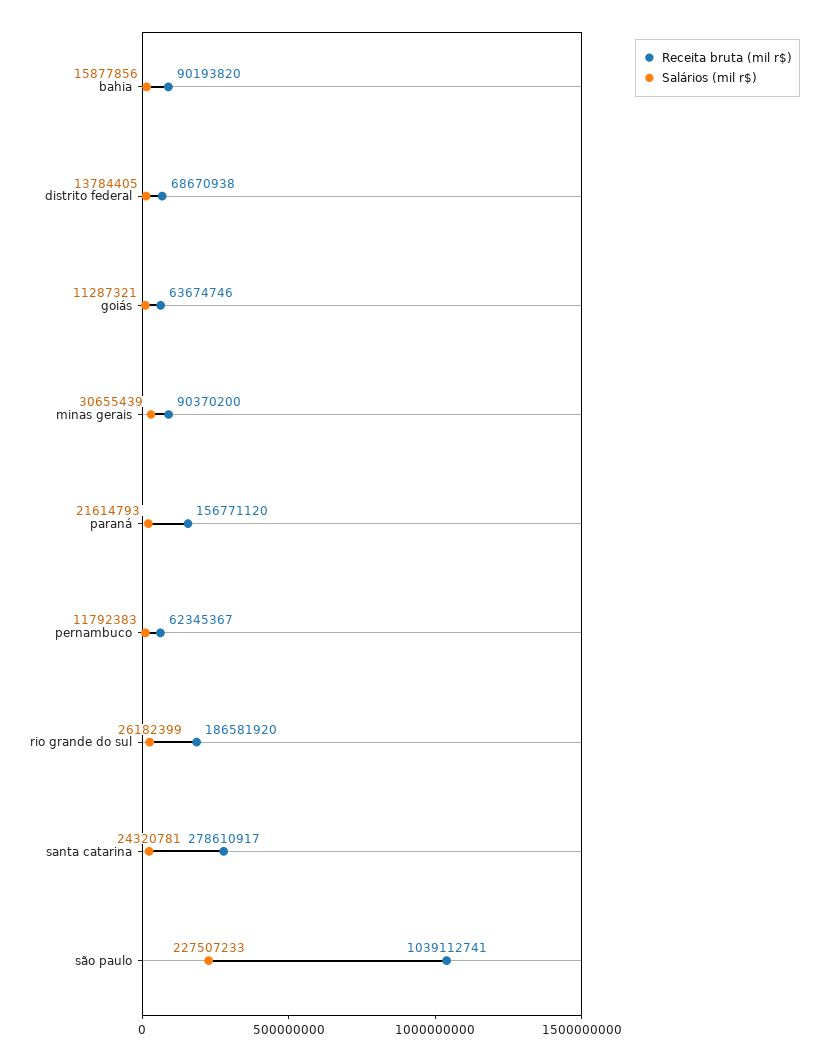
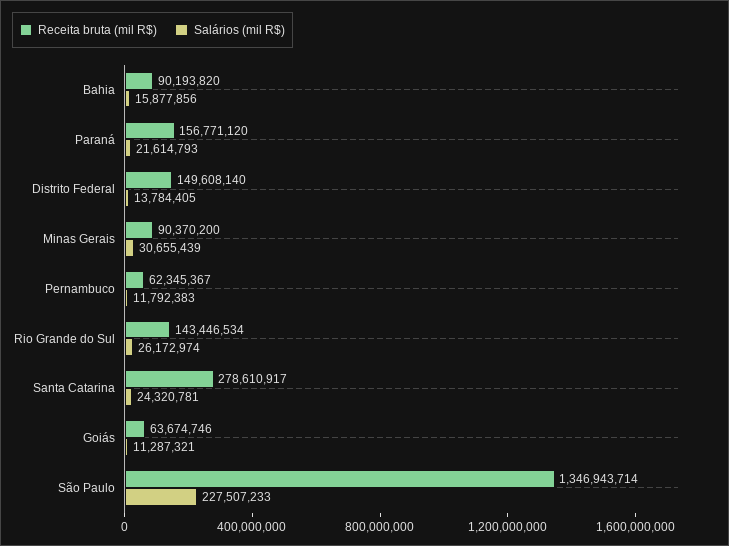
Receita bruta (mil r$), distrito federal: 68670938 -> 149608140
Receita bruta (mil r$), rio grande do sul: 186581920 -> 143446534
Salários (mil r$), rio grande do sul: 26182399 -> 26172974
Receita bruta (mil r$), são paulo: 1039112741 -> 1346943714

